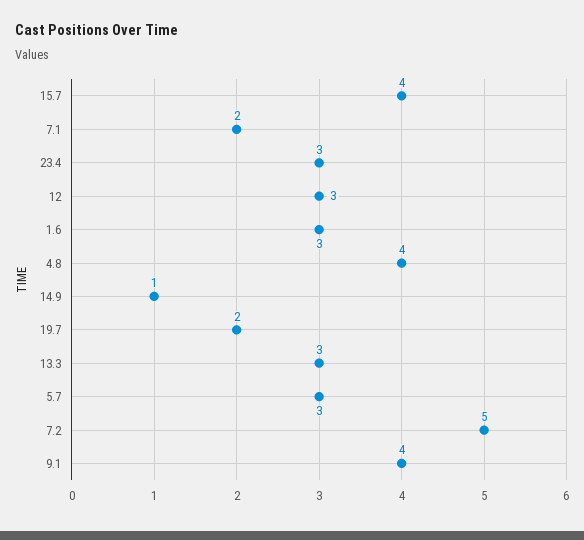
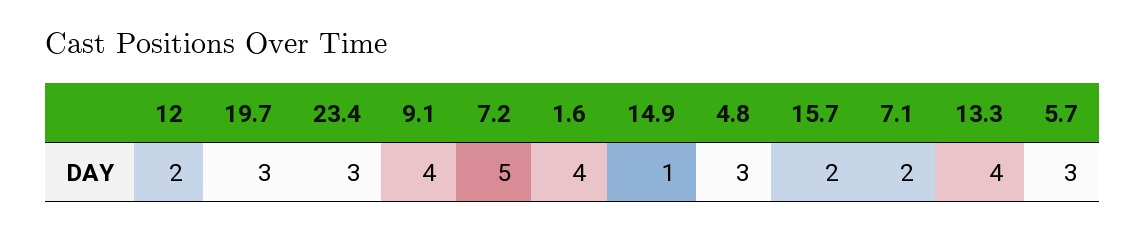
15.7: 4 -> 2
12: 3 -> 2
1.6: 3 -> 4
4.8: 4 -> 3
19.7: 2 -> 3
13.3: 3 -> 4

